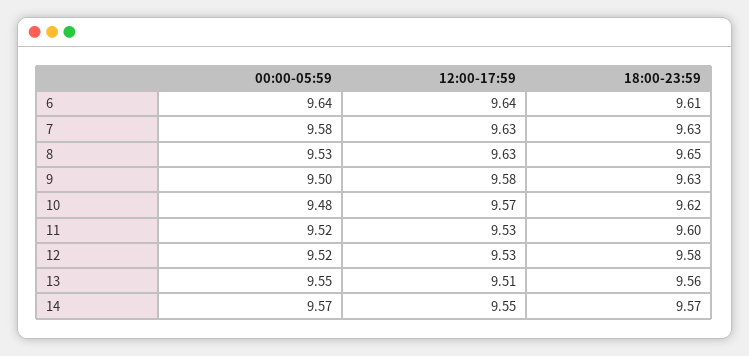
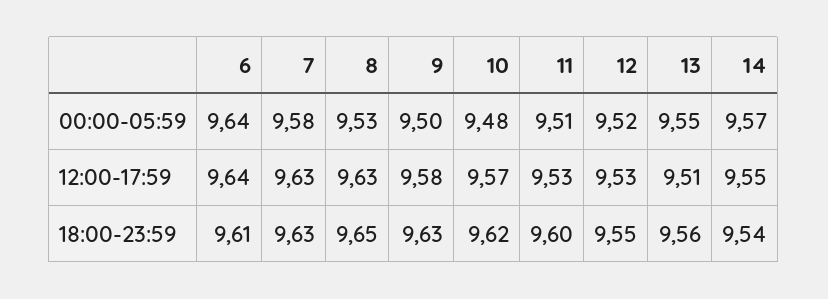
00:00-05:59, 11: 9.52 -> 9.51
18:00-23:59, 12: 9.58 -> 9.55
18:00-23:59, 14: 9.57 -> 9.54

